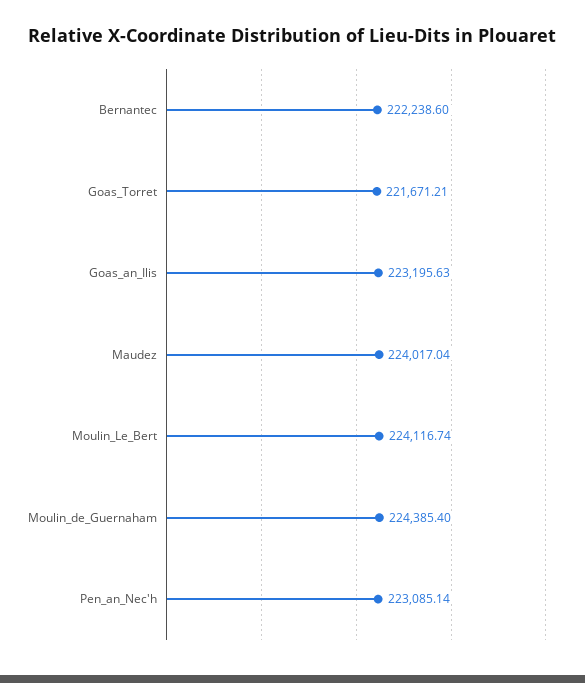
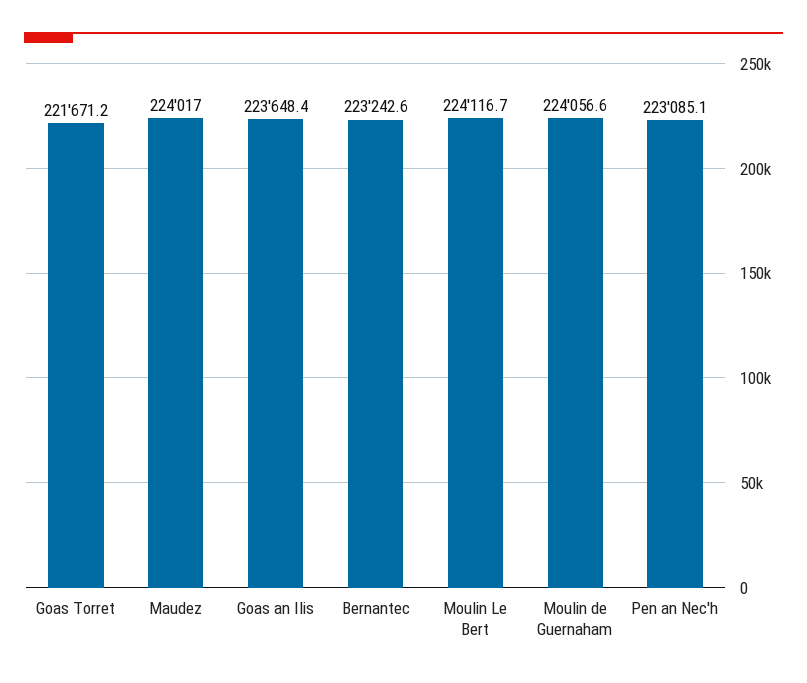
Bernantec: 222238.6 -> 223242.6
Goas_an_Ilis: 223195.63 -> 223648.4
Moulin_de_Guernaham: 224385.4 -> 224056.6

